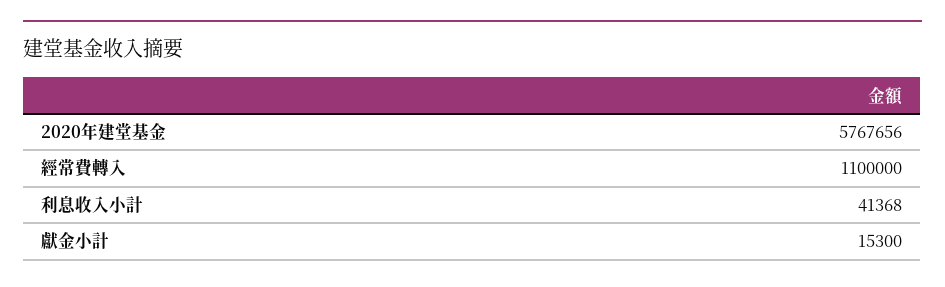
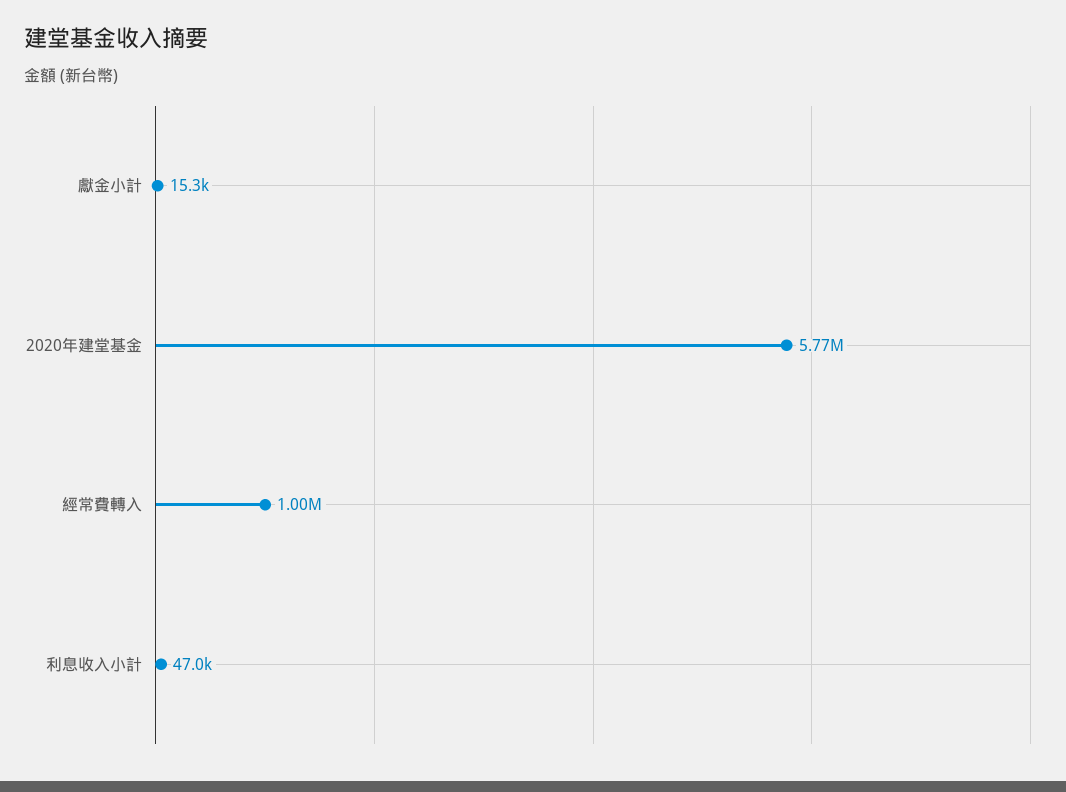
經常費轉入: 1100000 -> 1000000
利息收入小計: 41368 -> 47000

